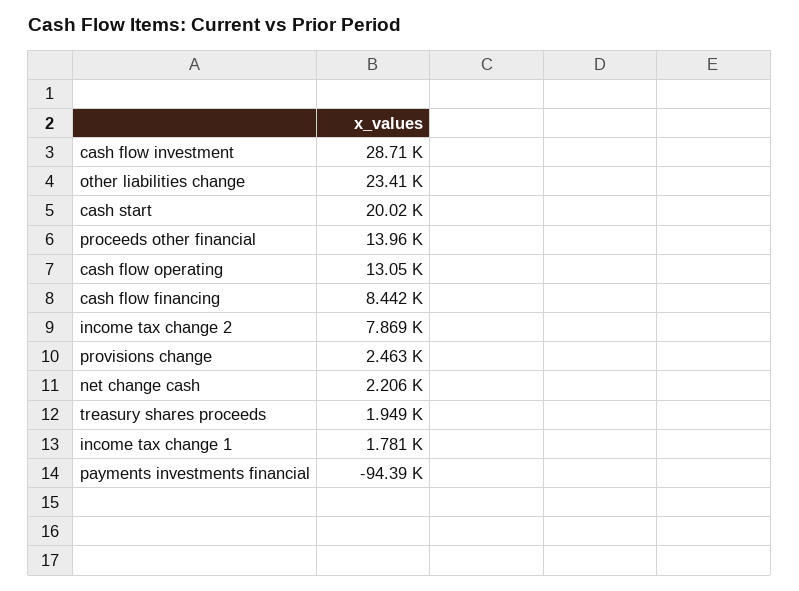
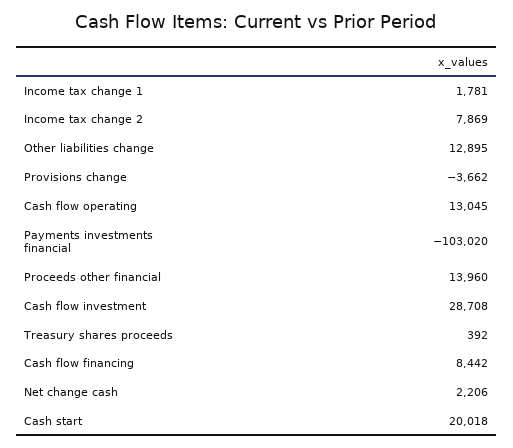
other liabilities change: 23410 -> 12895
provisions change: 2463 -> -3662
treasury shares proceeds: 1949 -> 392
payments investments financial: -94390 -> -103020

